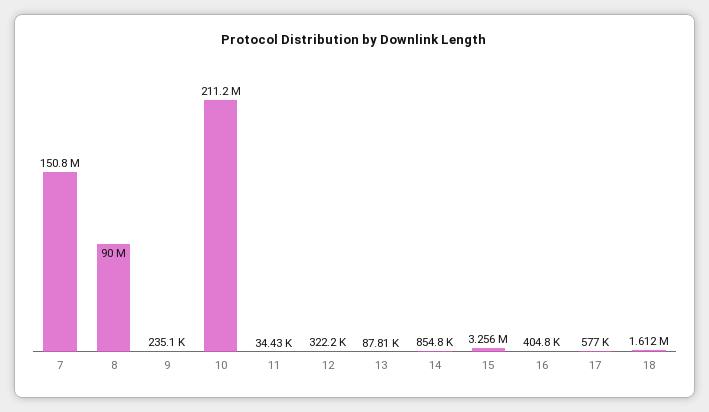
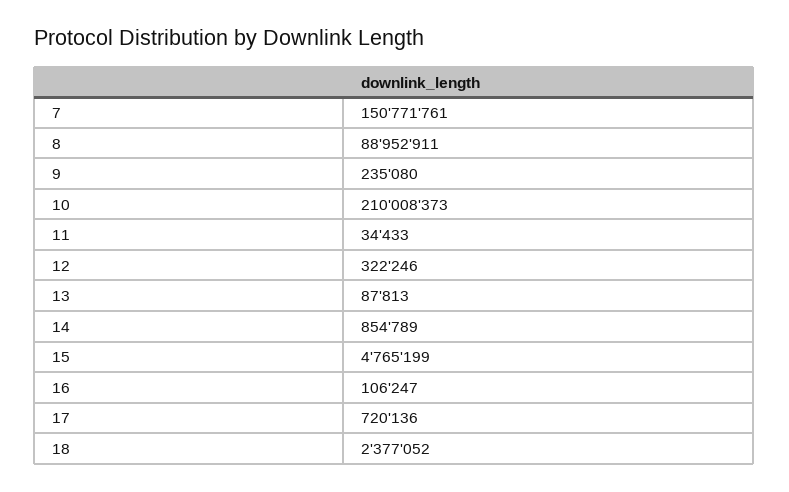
8: 90000000 -> 88952911
10: 211200000 -> 210008373
15: 3256000 -> 4765199
16: 404800 -> 106247
17: 577000 -> 720136
18: 1612000 -> 2377052

